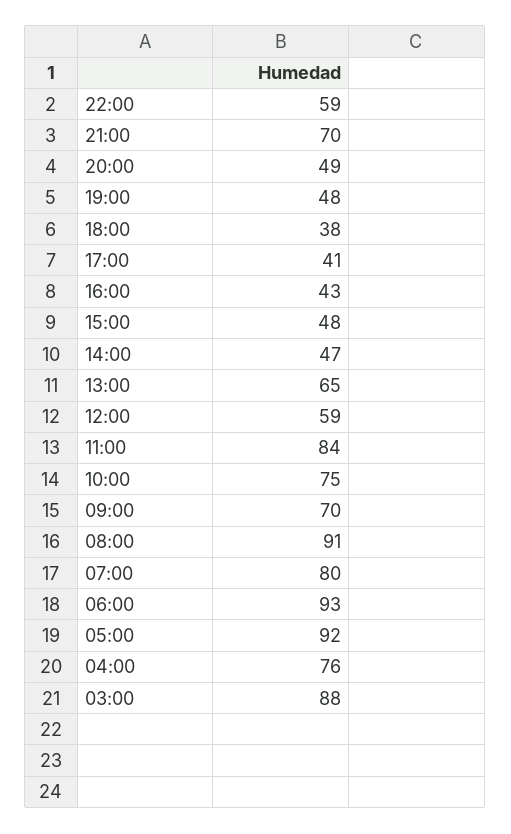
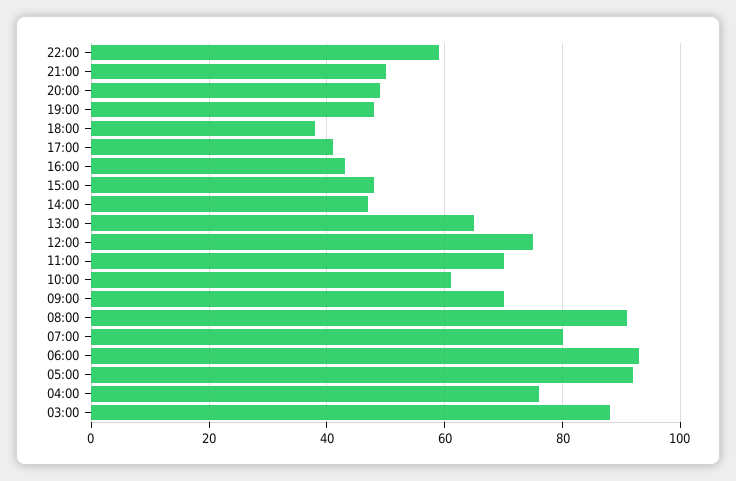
21:00: 70 -> 50
12:00: 59 -> 75
11:00: 84 -> 70
10:00: 75 -> 60

